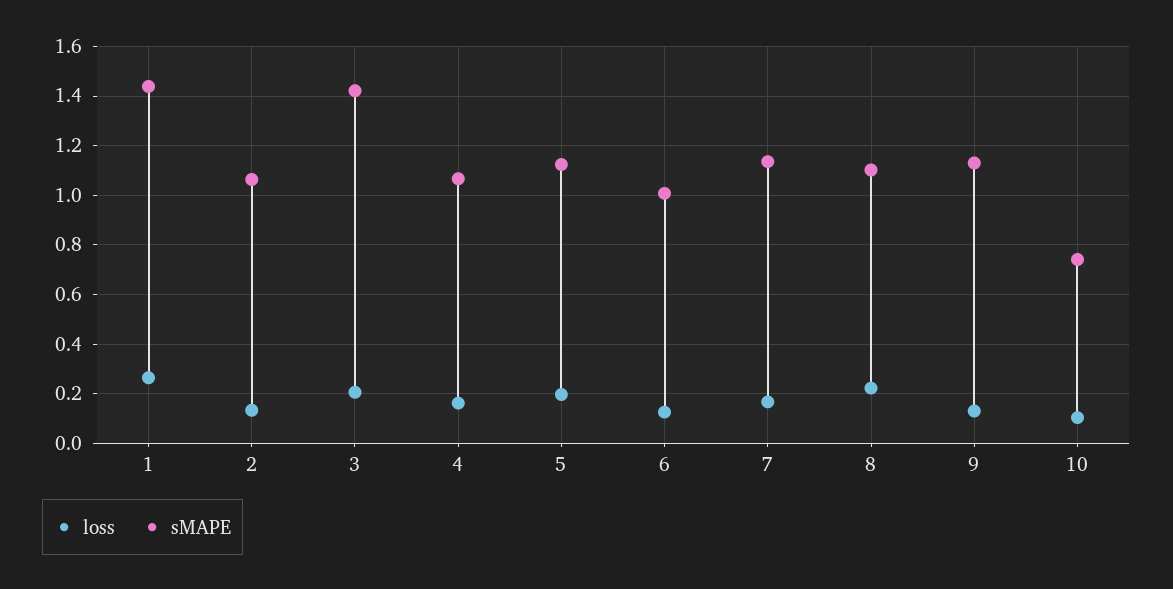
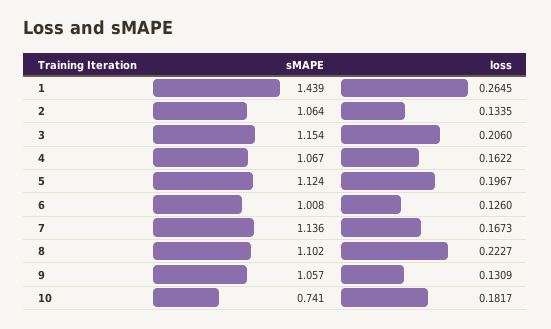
sMAPE, 3: 1.425 -> 1.154
sMAPE, 9: 1.125 -> 1.057
loss, 10: 0.1 -> 0.1817

